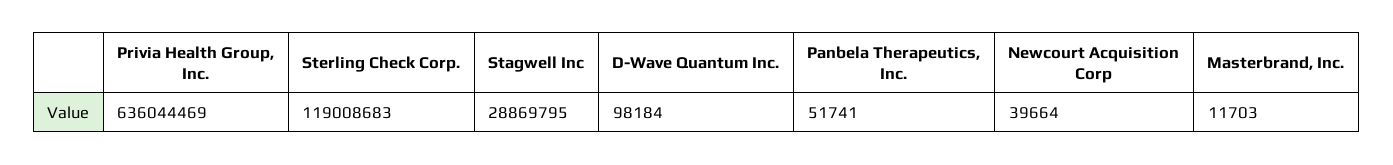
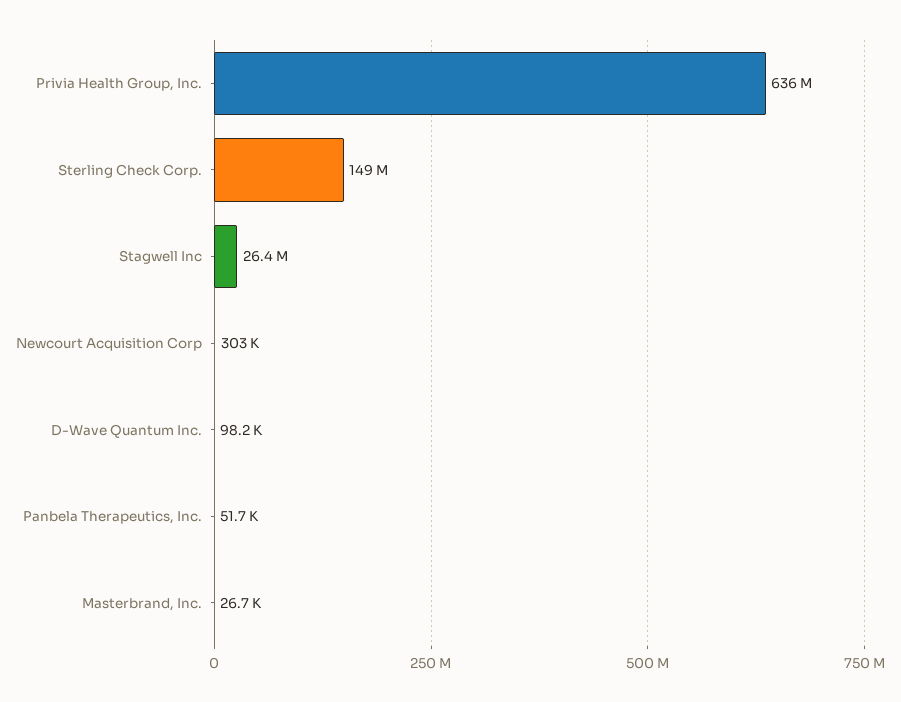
Sterling Check Corp.: 119008683 -> 149000000
Stagwell Inc: 28869795 -> 26400000
Newcourt Acquisition Corp: 39664 -> 303000
Masterbrand, Inc.: 11703 -> 26700

